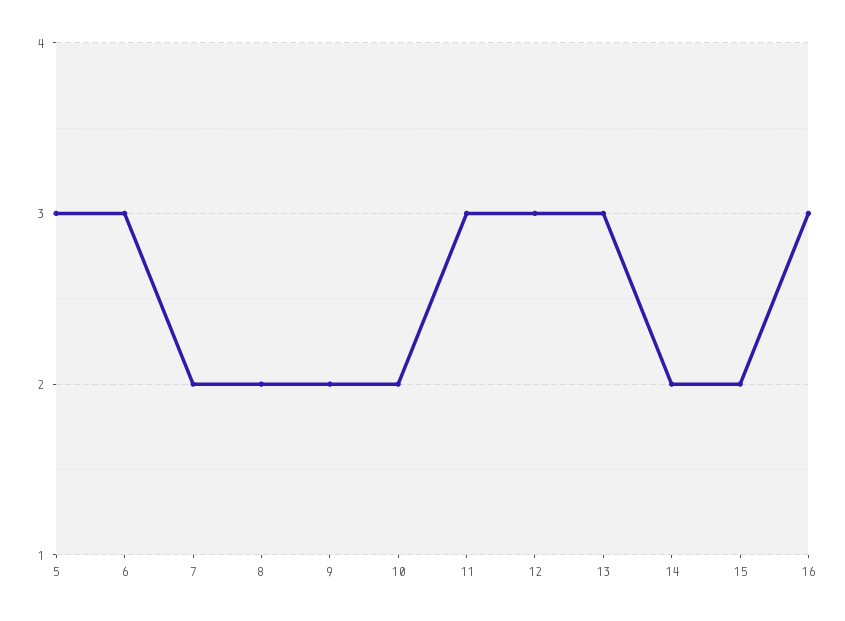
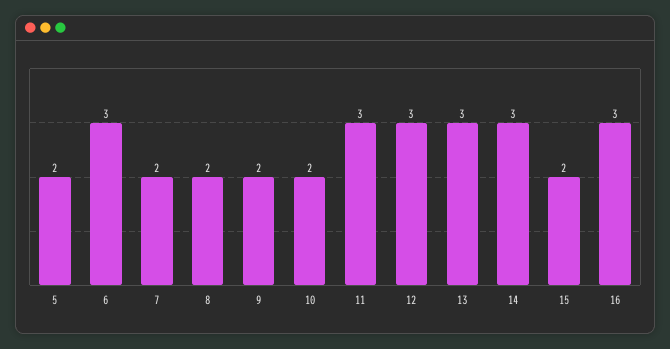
5: 3 -> 2
14: 2 -> 3

